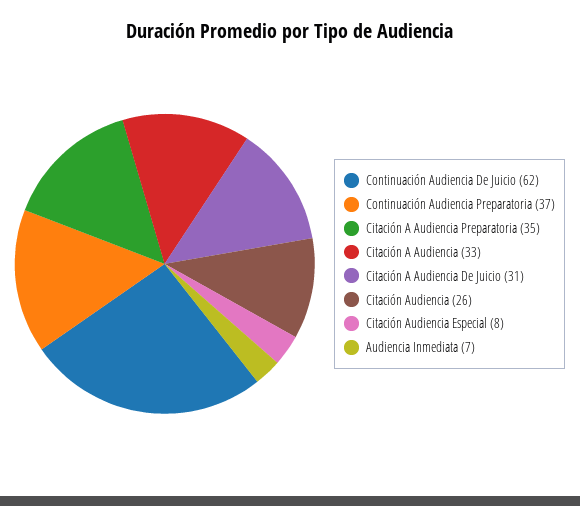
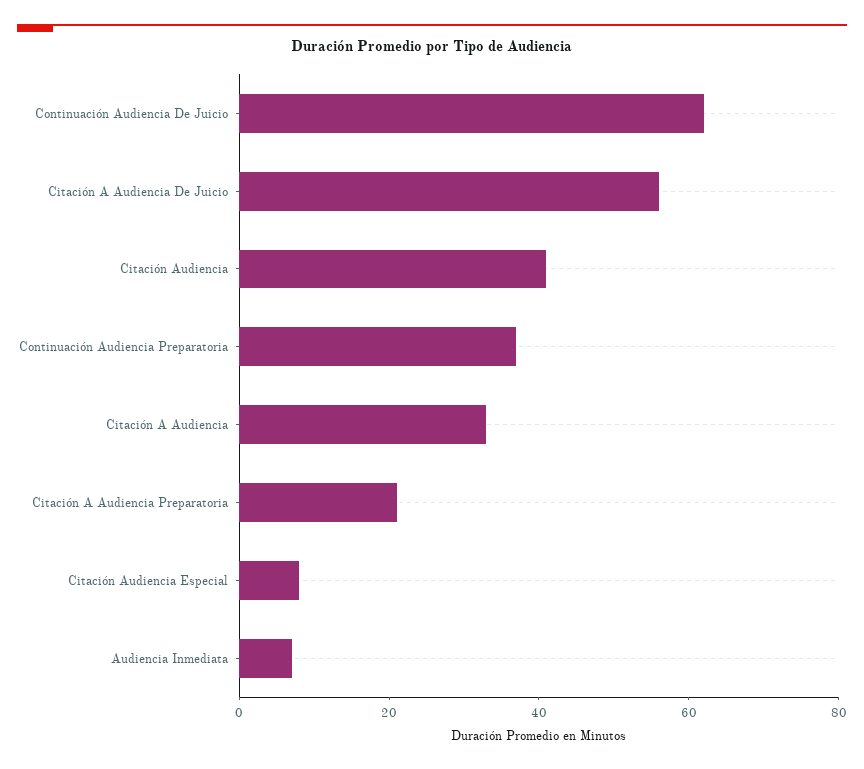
Citación A Audiencia Preparatoria: 35 -> 20
Citación A Audiencia De Juicio: 31 -> 55
Citación Audiencia: 26 -> 40

